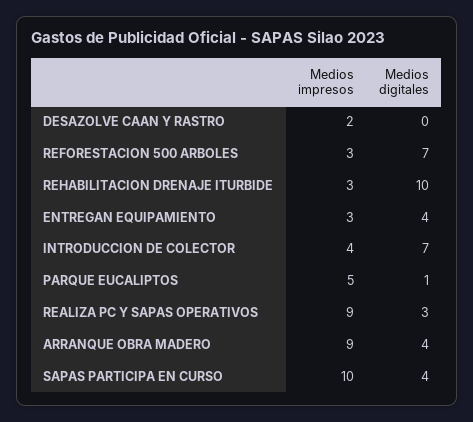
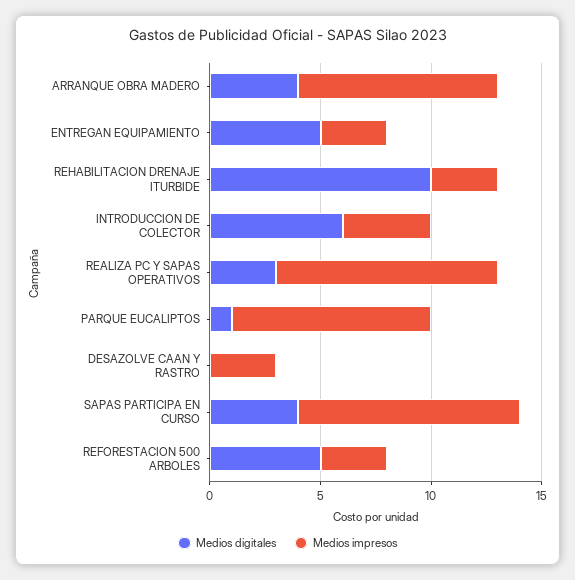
Medios impresos, DESAZOLVE CAAN Y RASTRO: 2 -> 3
Medios digitales, REFORESTACION 500 ARBOLES: 7 -> 5
Medios digitales, ENTREGAN EQUIPAMIENTO: 4 -> 5
Medios digitales, INTRODUCCION DE COLECTOR: 7 -> 6
Medios impresos, PARQUE EUCALIPTOS: 5 -> 9
Medios impresos, REALIZA PC Y SAPAS OPERATIVOS: 9 -> 10

